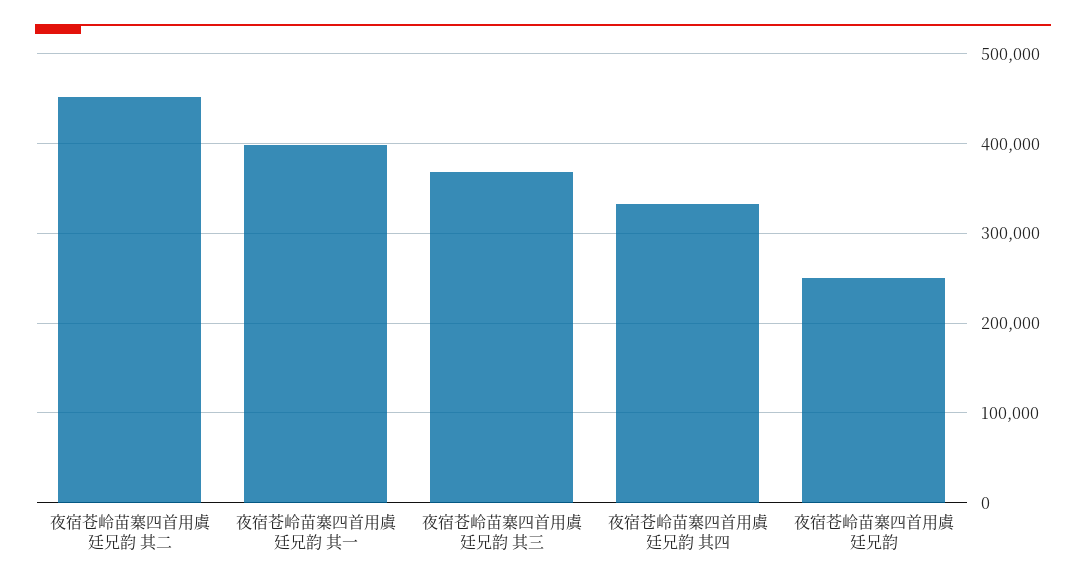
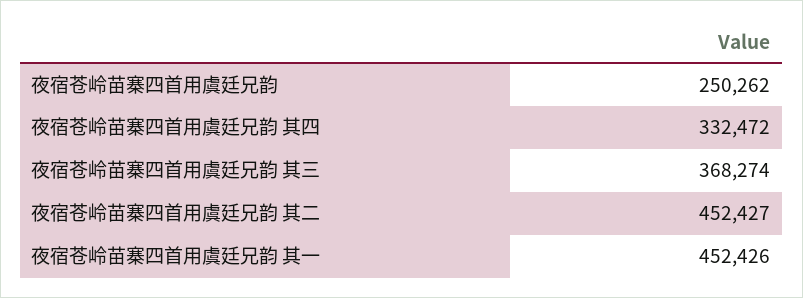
夜宿苍岭苗寨四首用虞廷兄韵 其一: 400000 -> 452426

